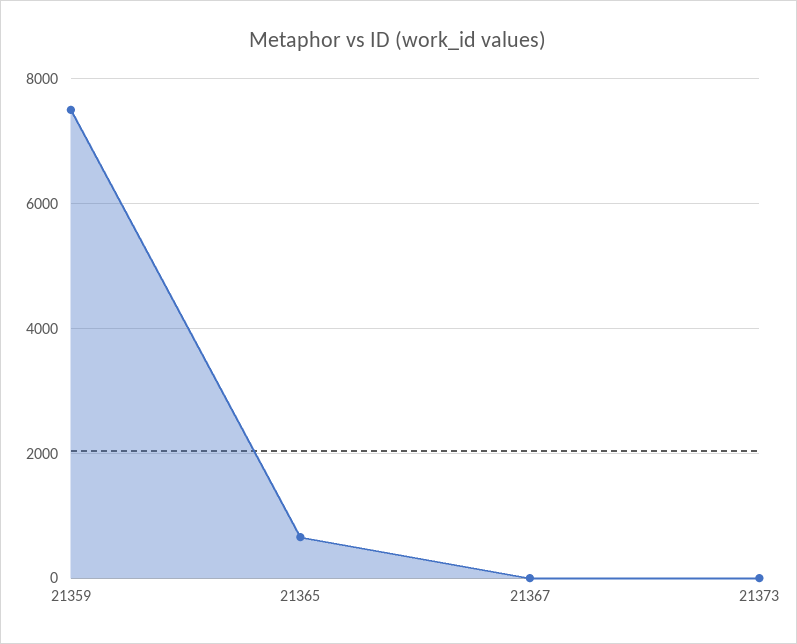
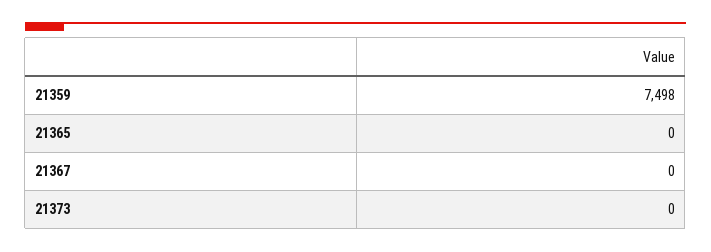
21365: 600 -> 0

